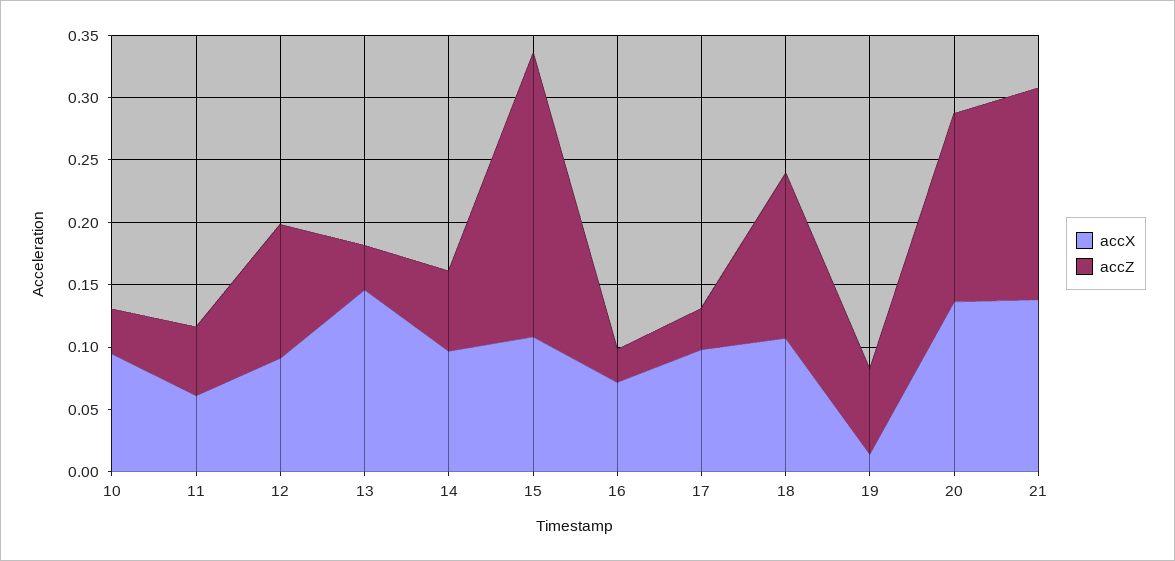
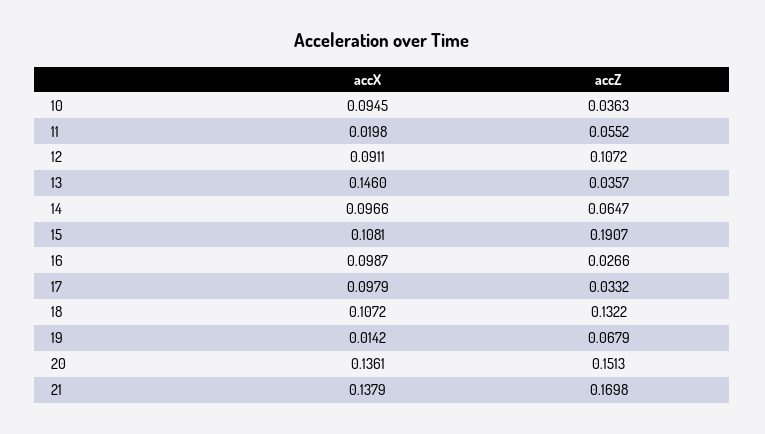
accX, 11: 0.06 -> 0.0198
accZ, 15: 0.23 -> 0.1907
accX, 16: 0.07 -> 0.0987

